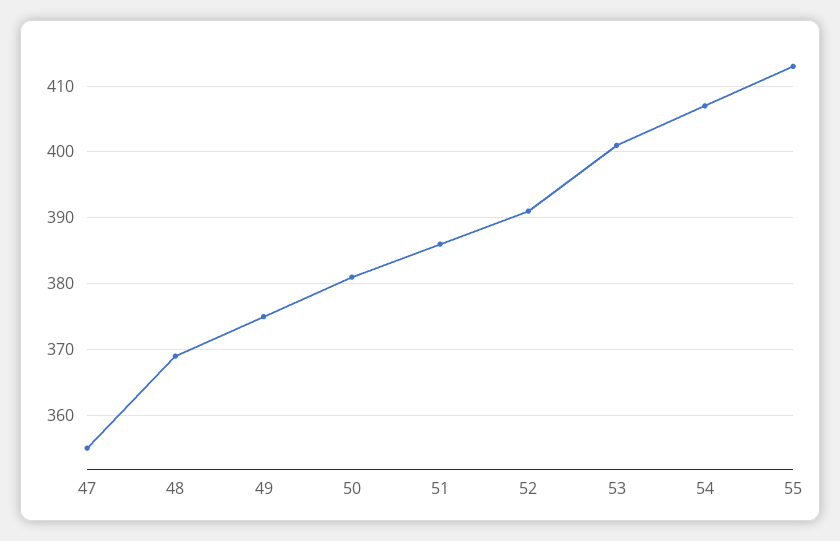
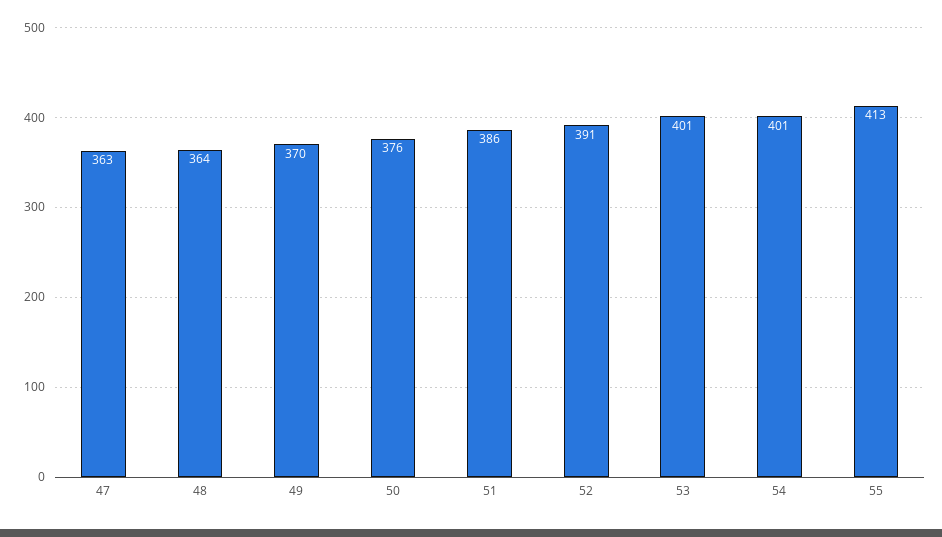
47: 355 -> 363
48: 369 -> 364
49: 375 -> 370
50: 381 -> 376
54: 407 -> 401

